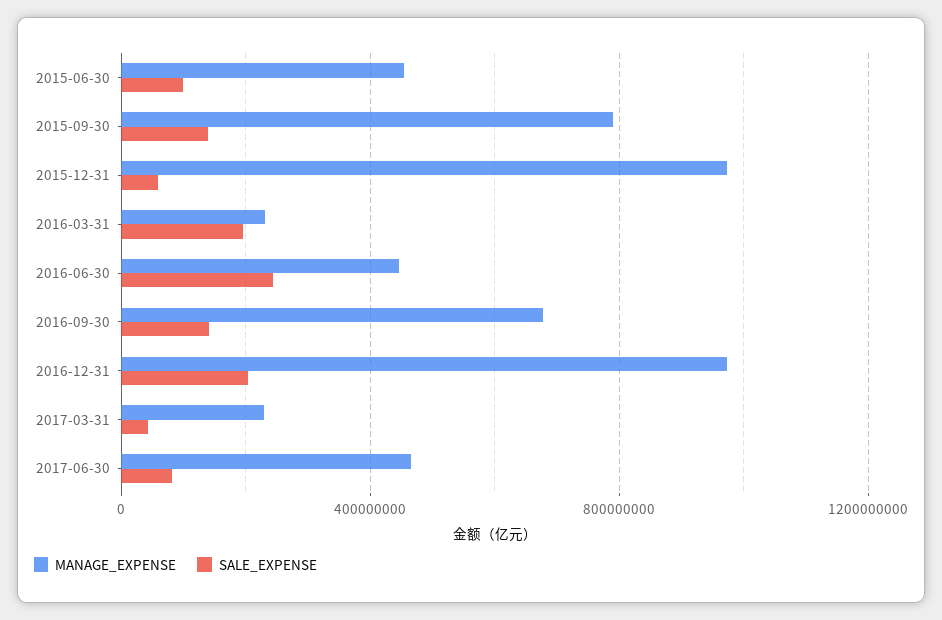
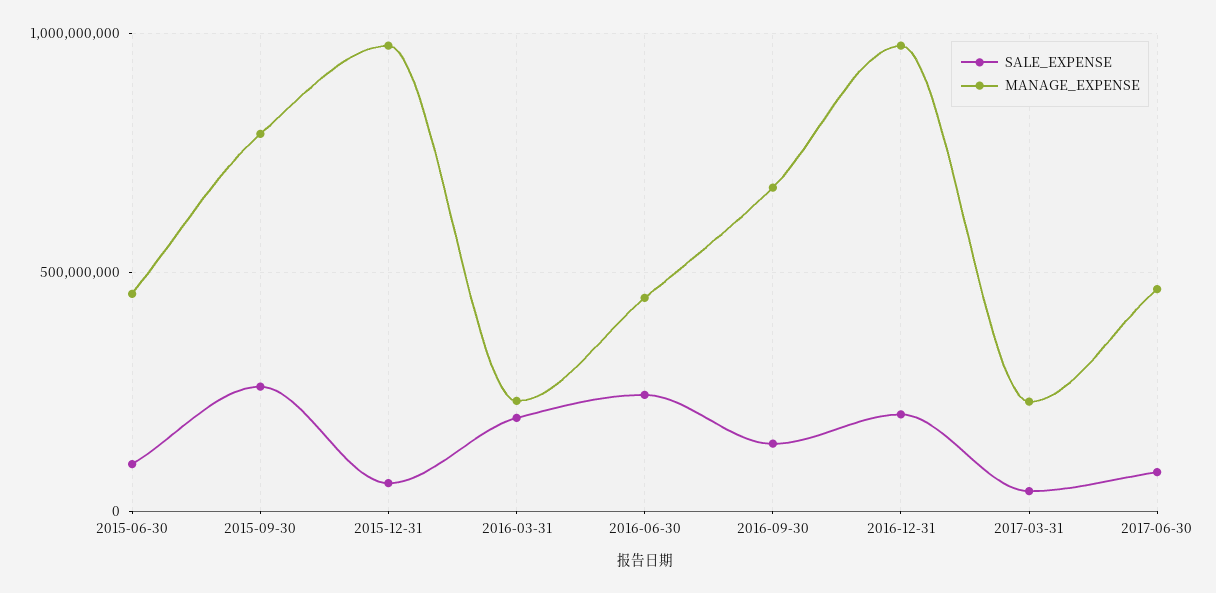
SALE_EXPENSE, 2015-09-30: 150000000 -> 250000000

